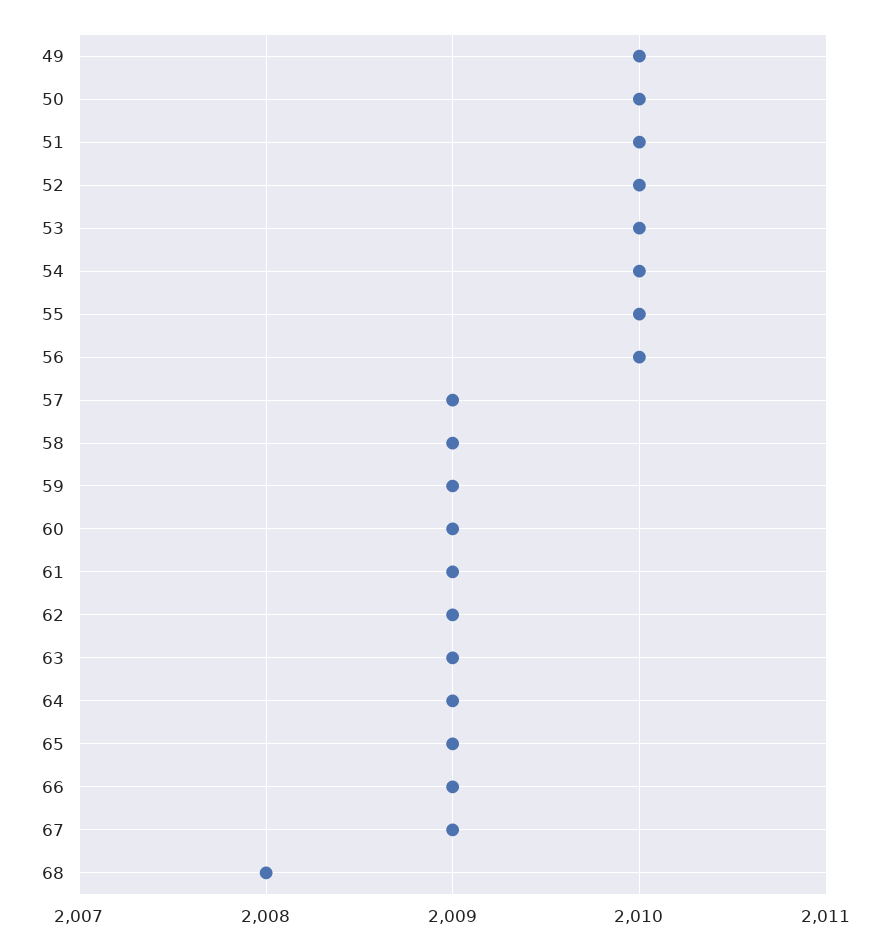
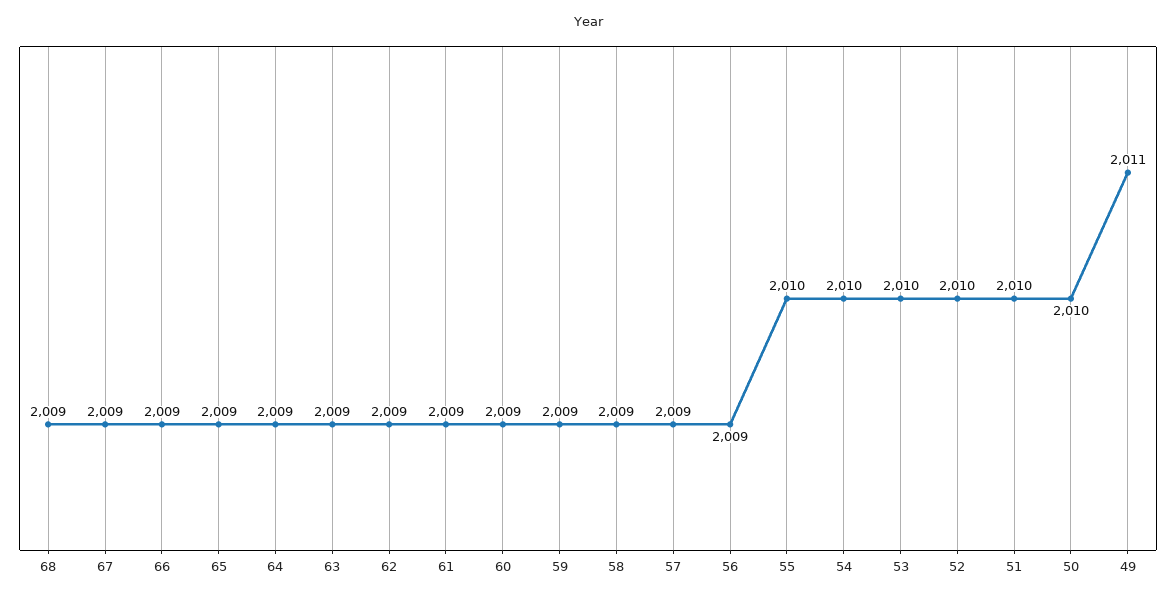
49: 2010 -> 2011
56: 2010 -> 2009
68: 2008 -> 2009

